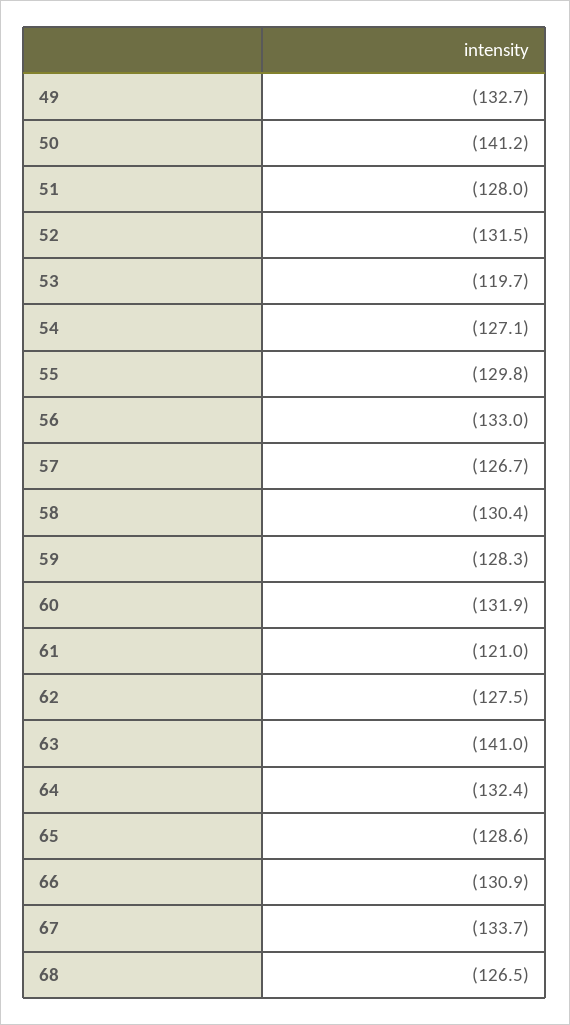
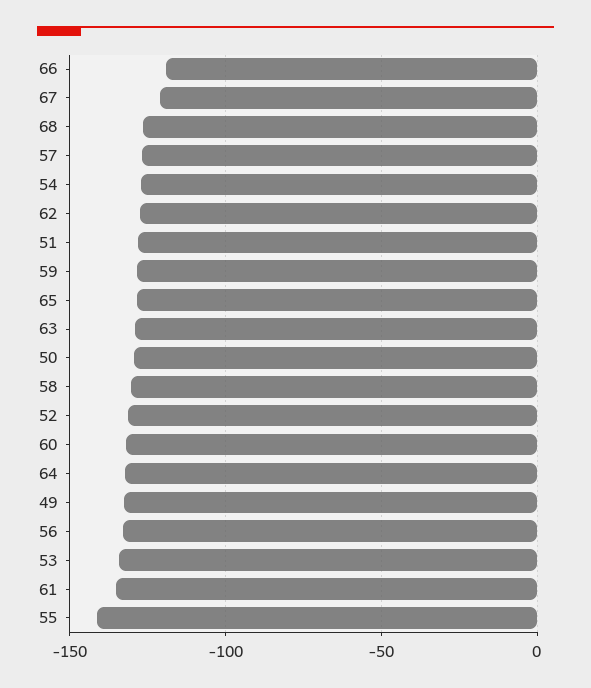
50: -141.2 -> -130
53: -119.7 -> -135
55: -129.8 -> -140
61: -121 -> -135
63: -141 -> -130
66: -130.9 -> -120
67: -133.7 -> -120

